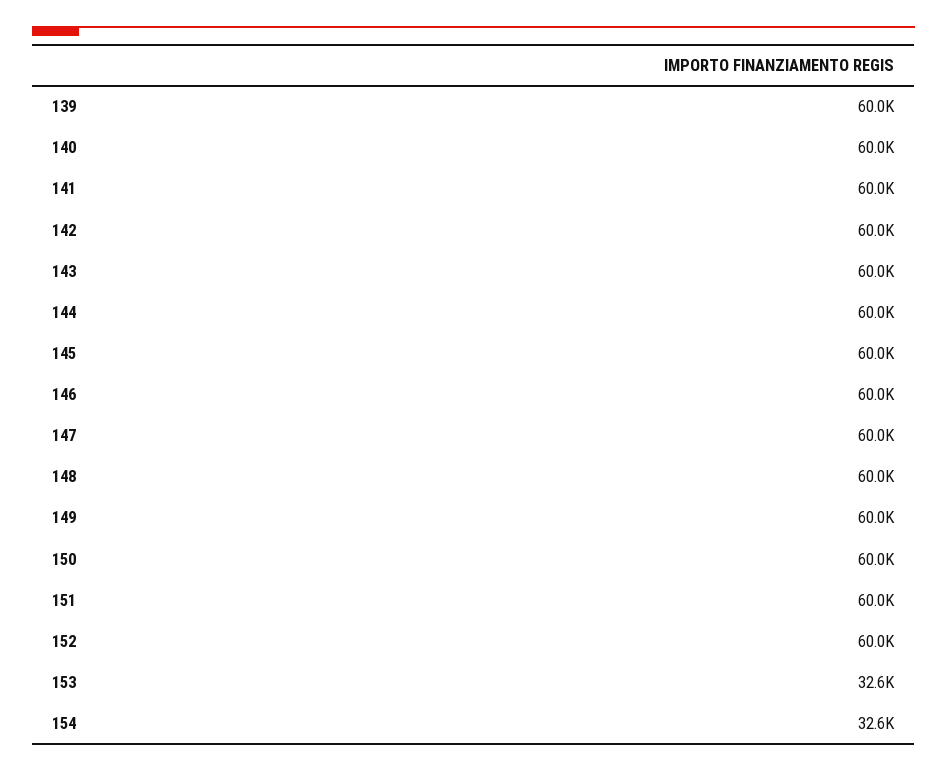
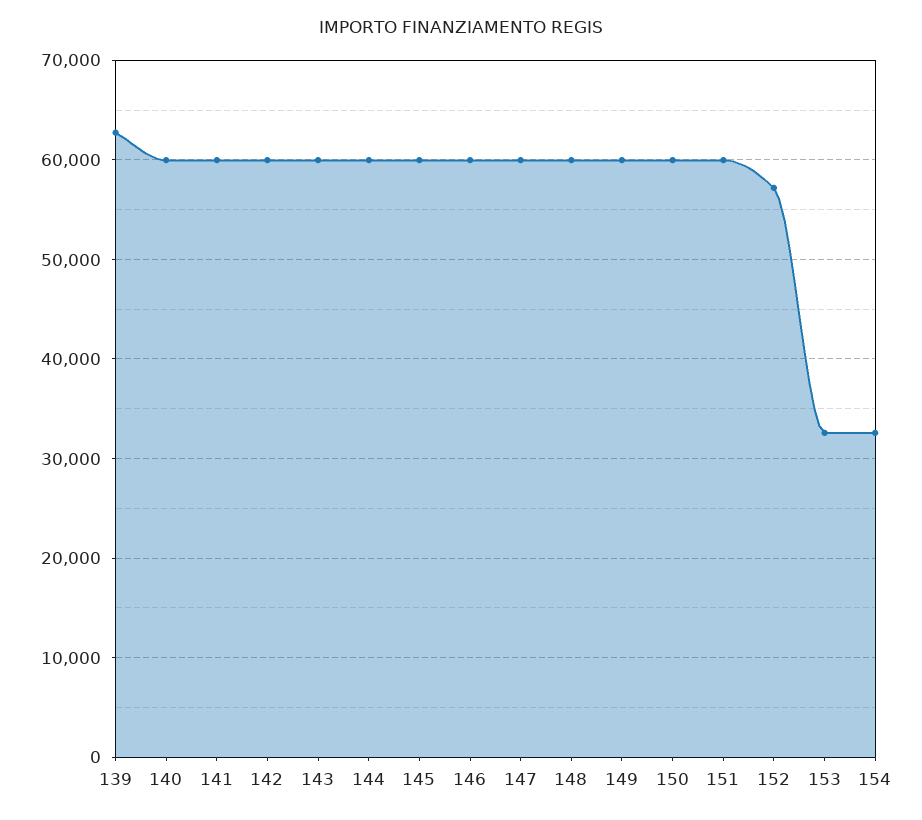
139: 60000 -> 63000
152: 60000 -> 57000

